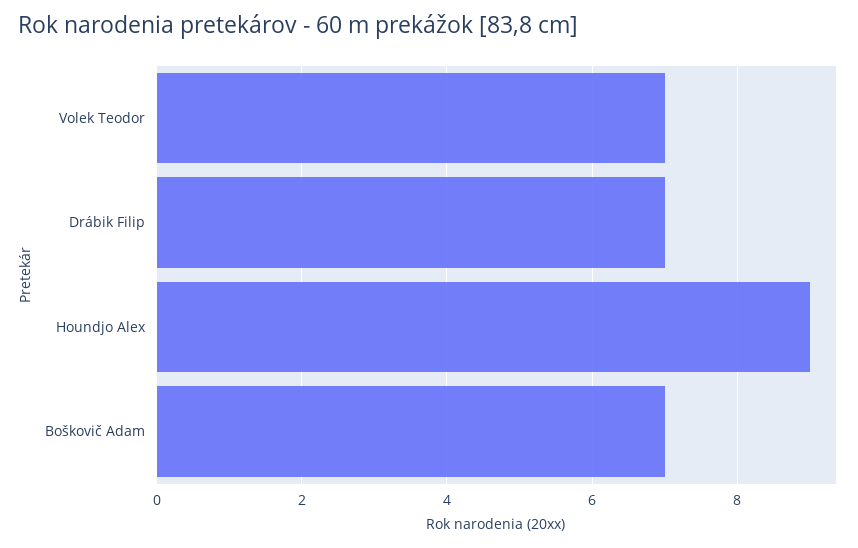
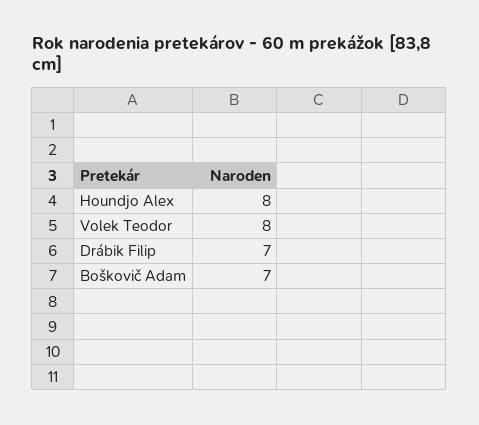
Volek Teodor: 7 -> 8
Houndjo Alex: 9 -> 8

